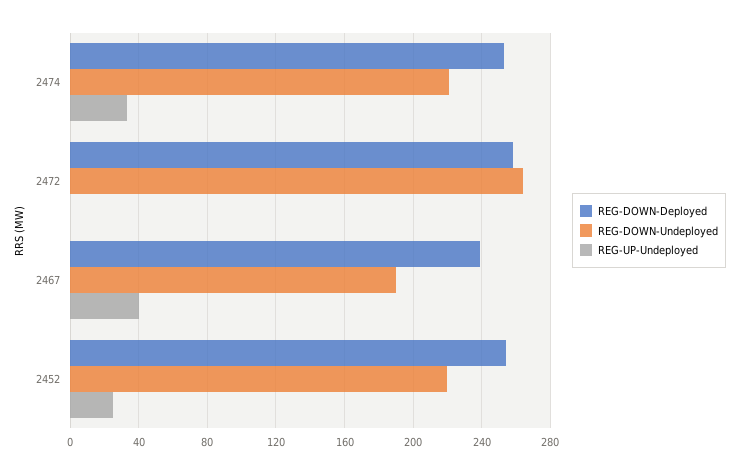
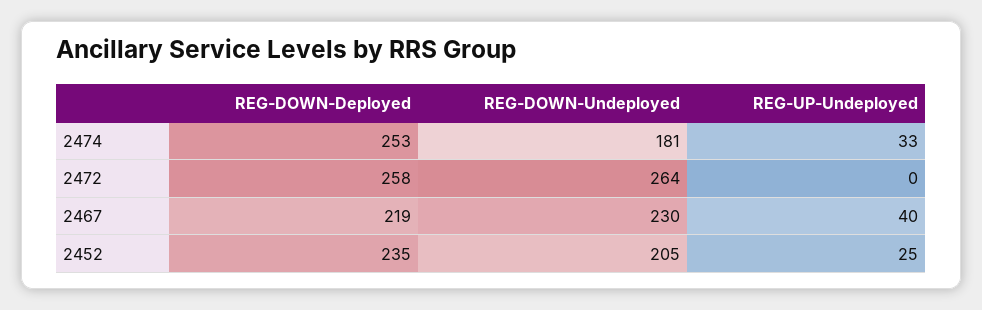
REG-DOWN-Undeployed, 2474: 220 -> 181
REG-DOWN-Deployed, 2467: 240 -> 219
REG-DOWN-Undeployed, 2467: 190 -> 230
REG-DOWN-Deployed, 2452: 255 -> 235
REG-DOWN-Undeployed, 2452: 220 -> 205

